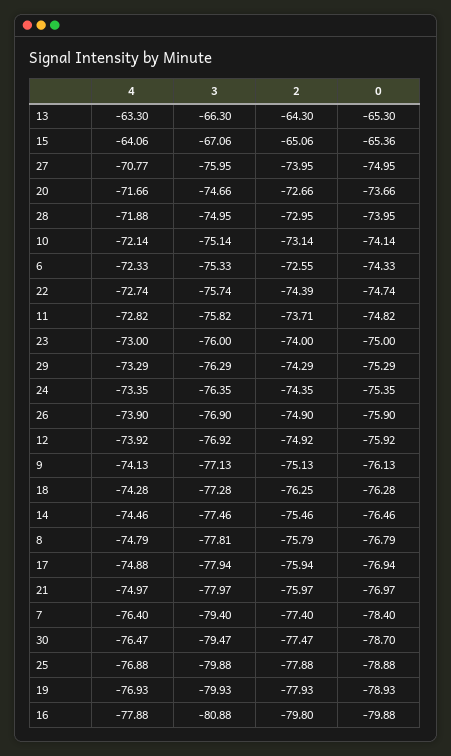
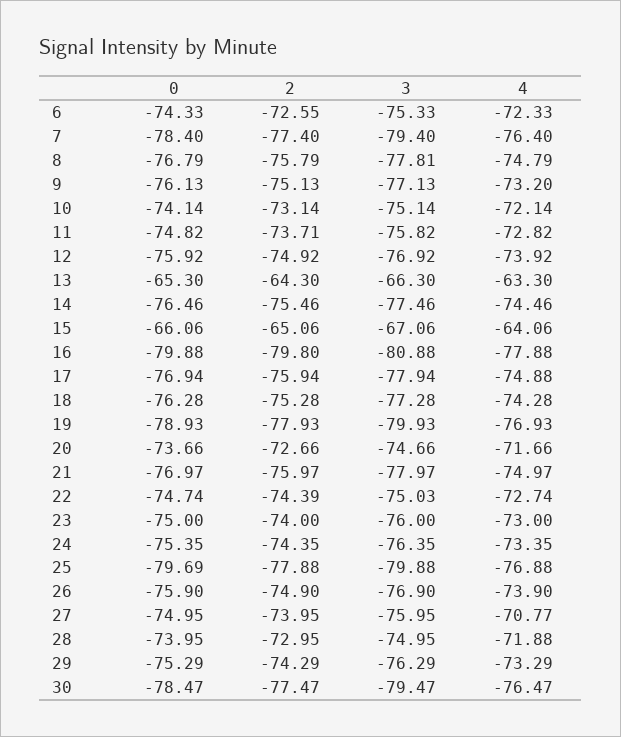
0, 15: -65.36 -> -66.06
3, 22: -75.74 -> -75.03
4, 9: -74.13 -> -73.2
2, 18: -76.25 -> -75.28
0, 30: -78.7 -> -78.47
0, 25: -78.88 -> -79.69

